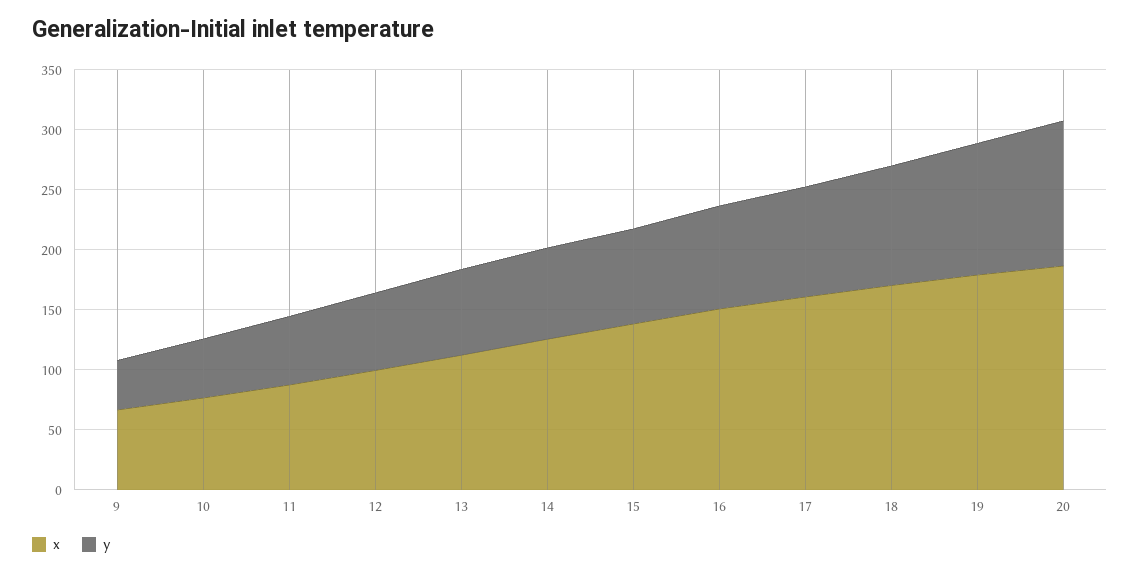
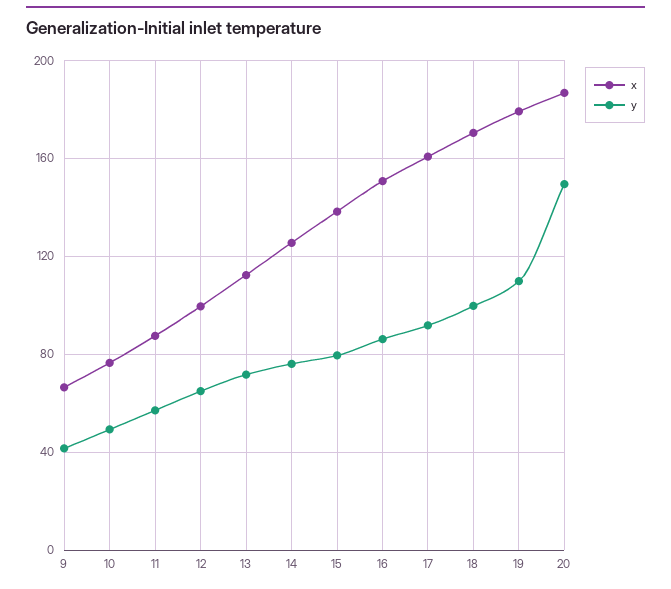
y, 20: 120 -> 150

